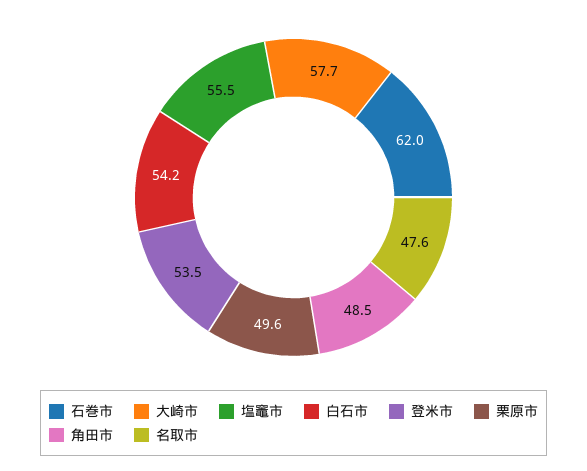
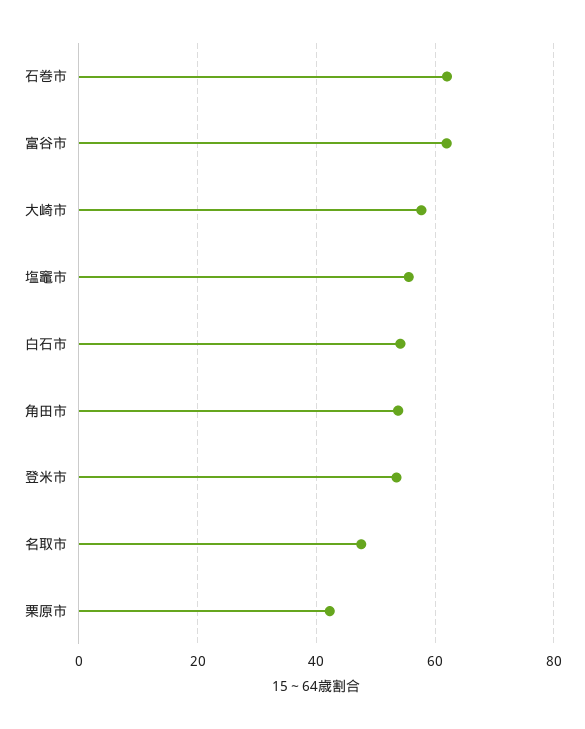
栗原市: 49.6 -> 42
角田市: 48.5 -> 54
富谷市: none -> 62

